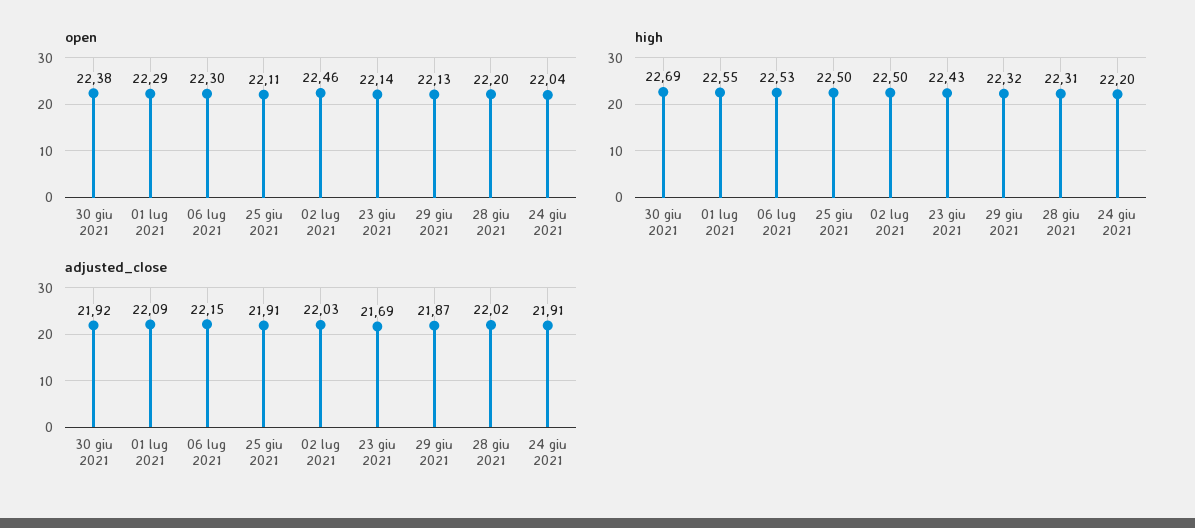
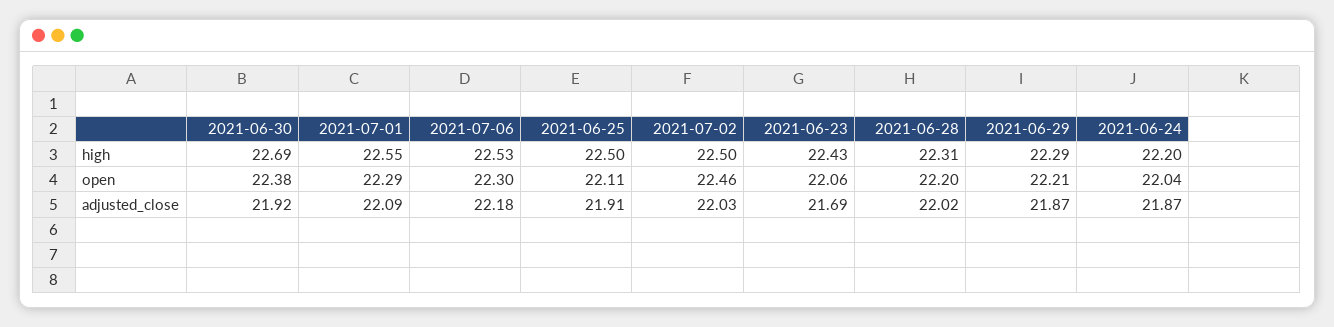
open, 23 giu 2021: 22.14 -> 22.06
open, 29 giu 2021: 22.13 -> 22.21
high, 29 giu 2021: 22.32 -> 22.29
adjusted_close, 06 lug 2021: 22.15 -> 22.18
adjusted_close, 24 giu 2021: 21.91 -> 21.87

